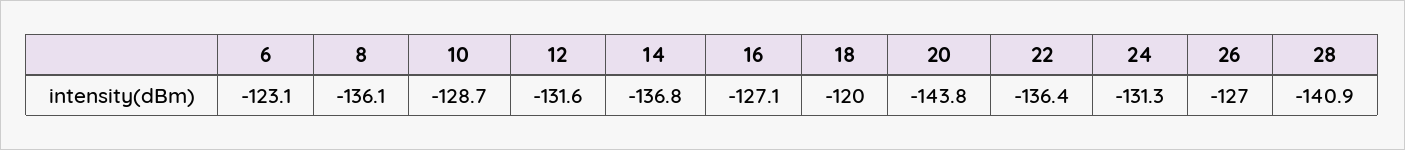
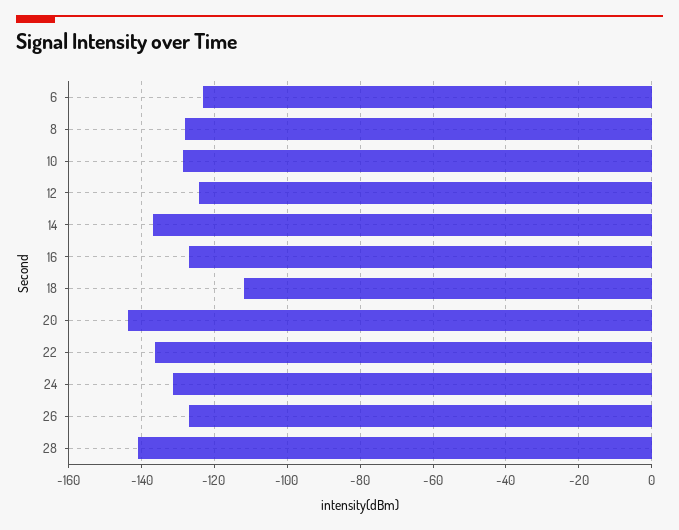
8: -136.1 -> -128
12: -131.6 -> -124
18: -120 -> -112

